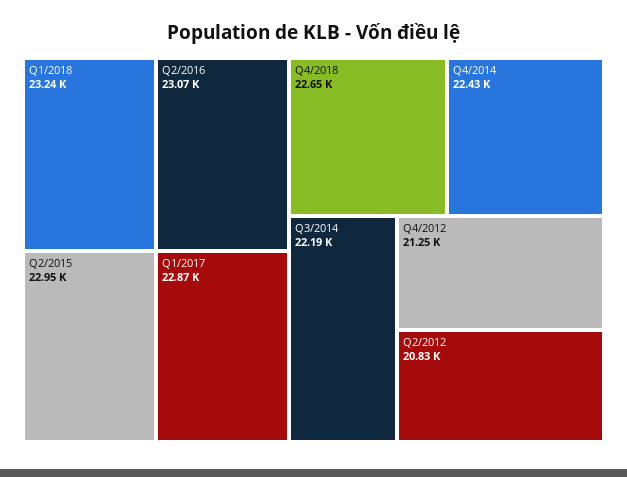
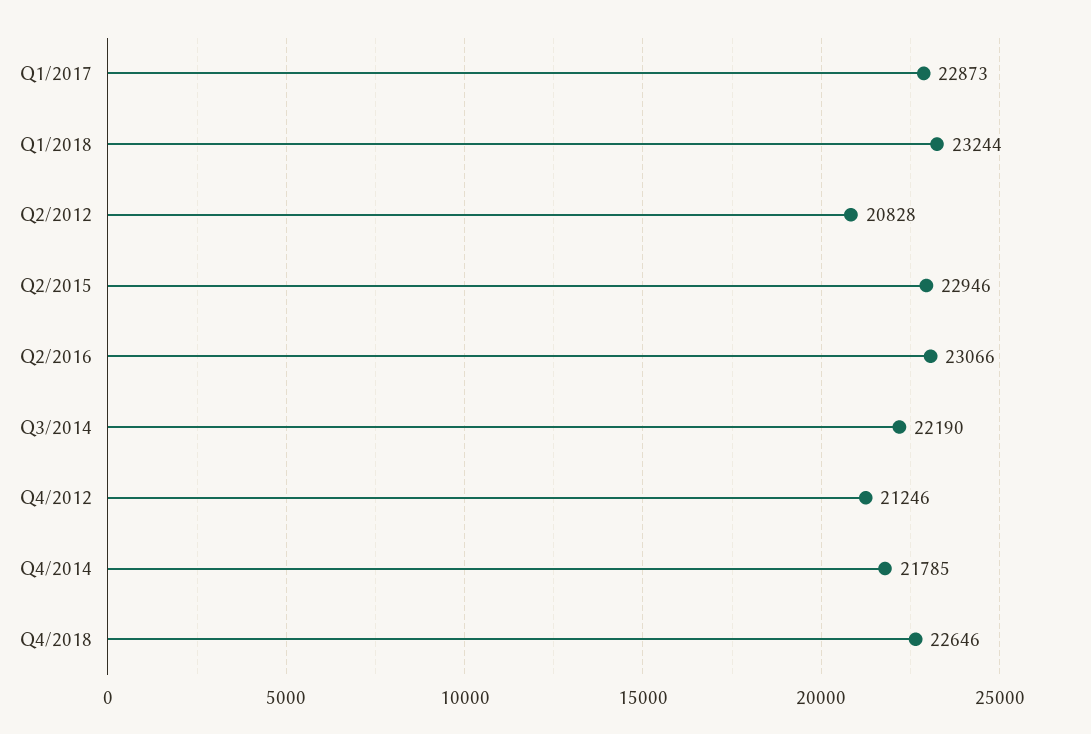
Q4/2014: 22430 -> 21785

